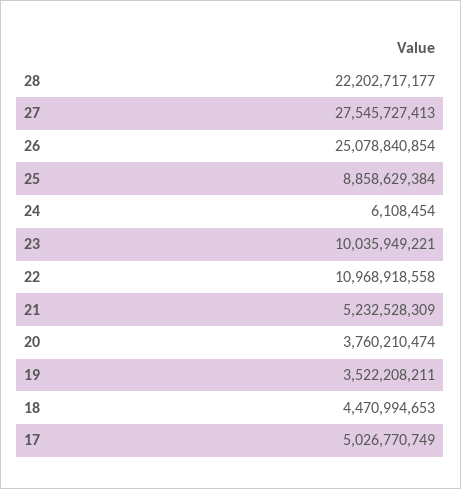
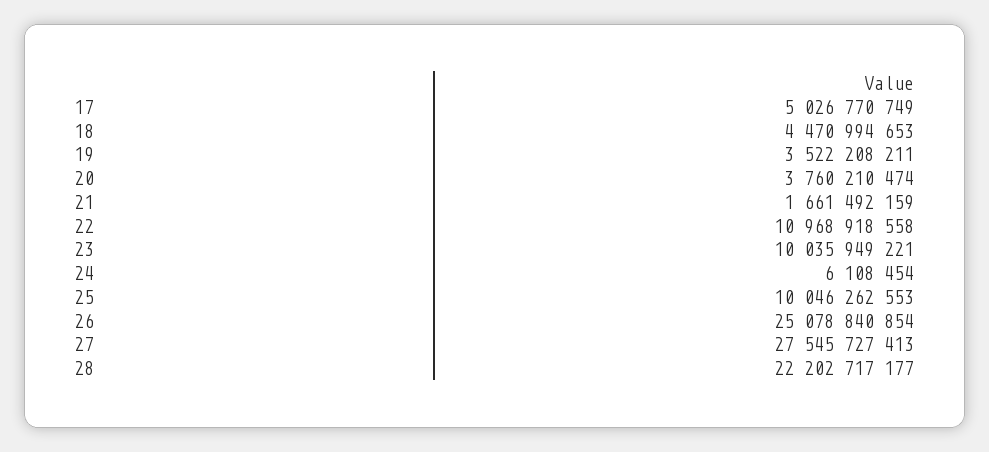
25: 8858629384 -> 10046262553
21: 5232528309 -> 1661492159

